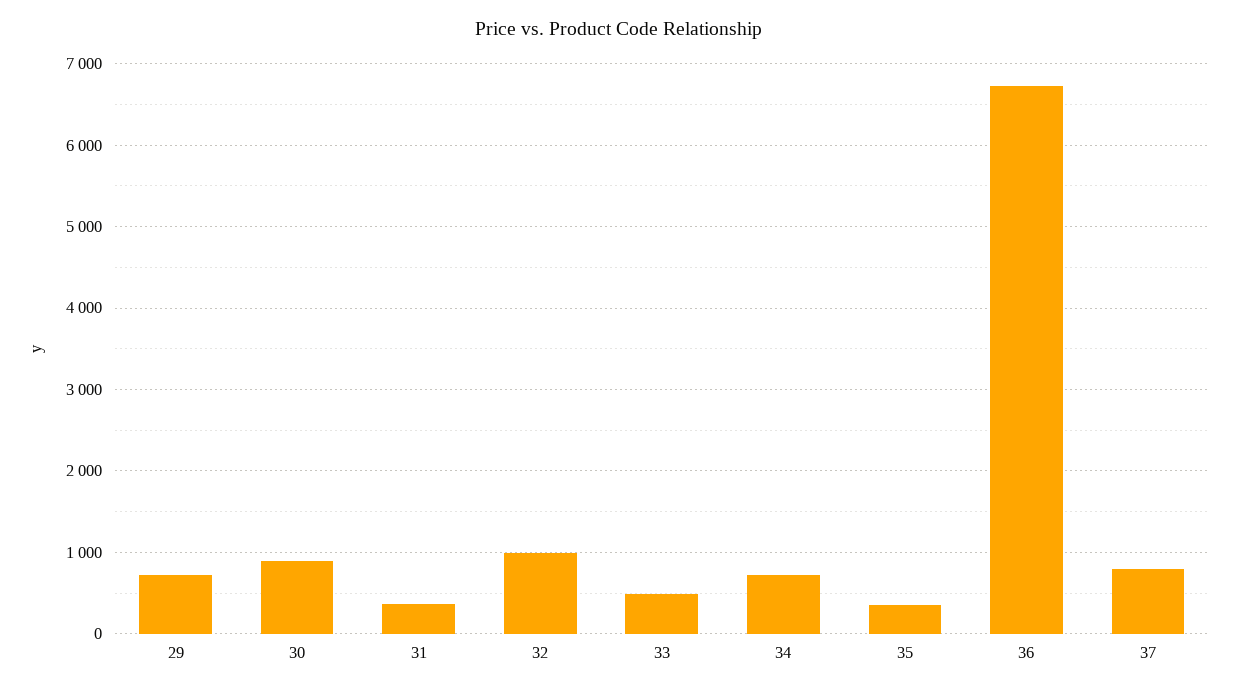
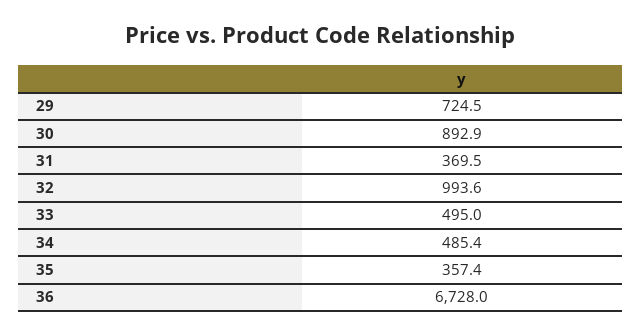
34: 700 -> 485.4
37: 800 -> none

